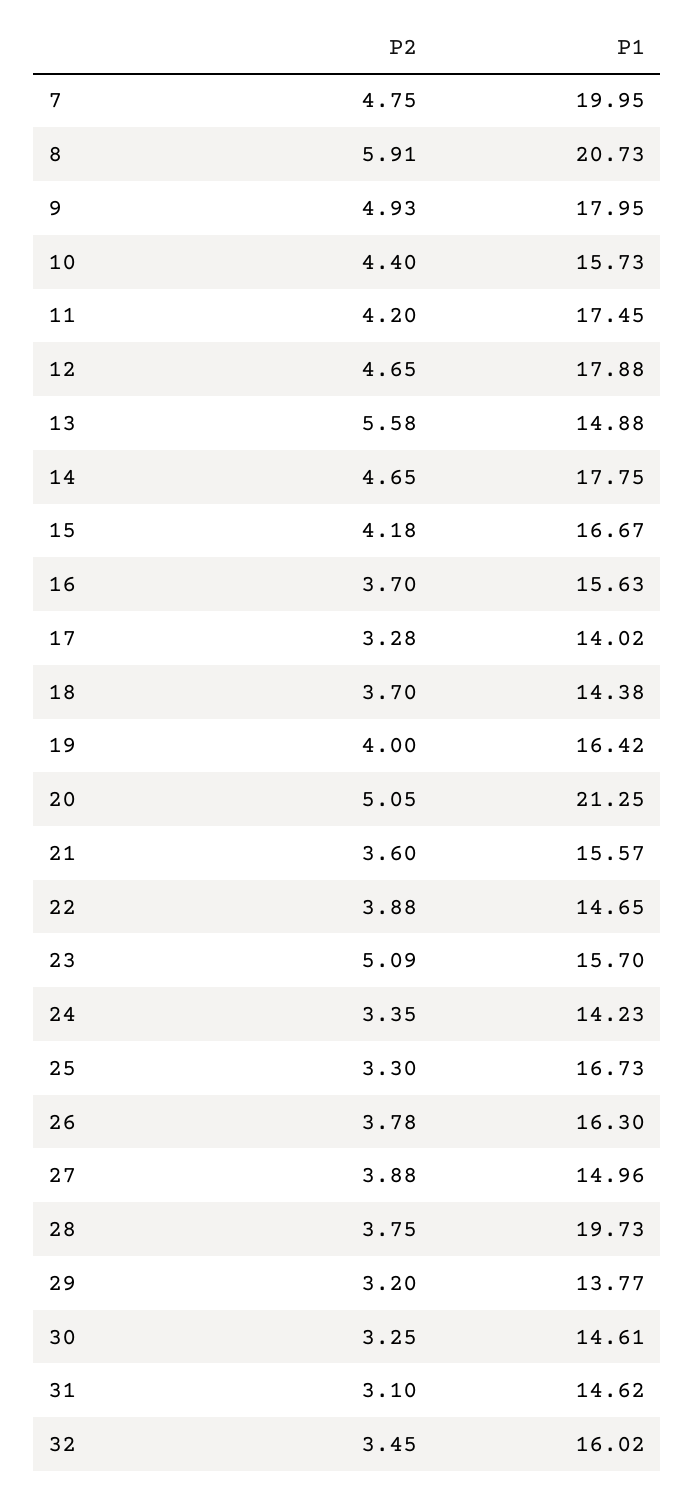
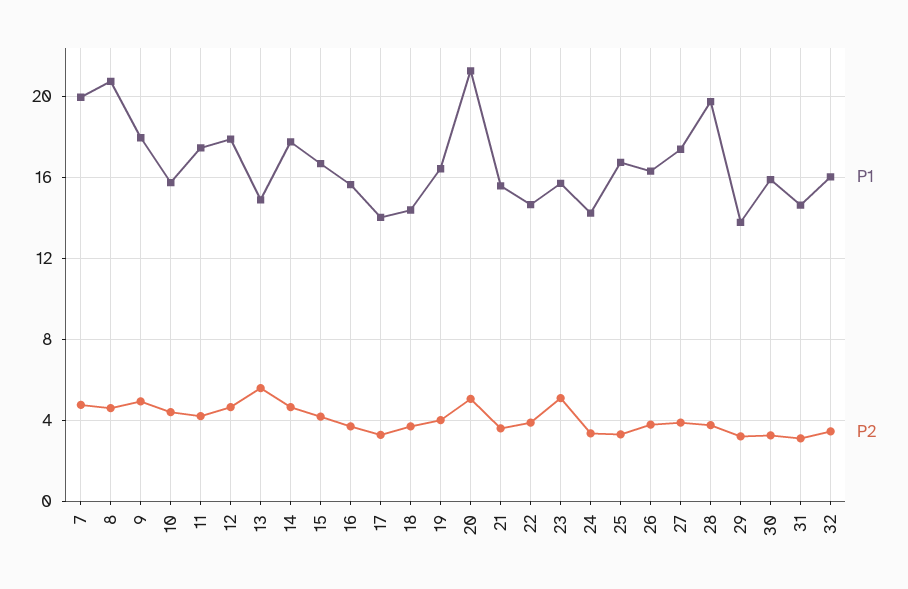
P2, 8: 5.91 -> 4.5
P1, 27: 14.96 -> 17.5
P1, 30: 14.61 -> 16

